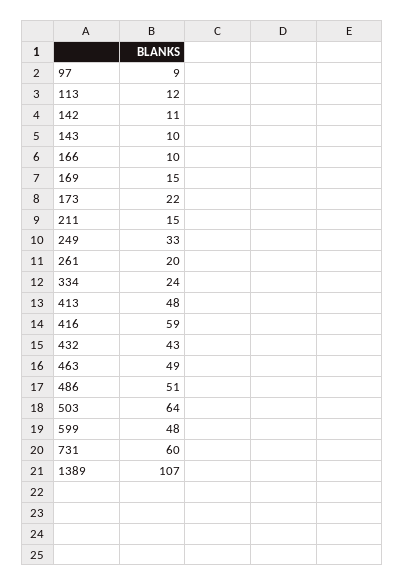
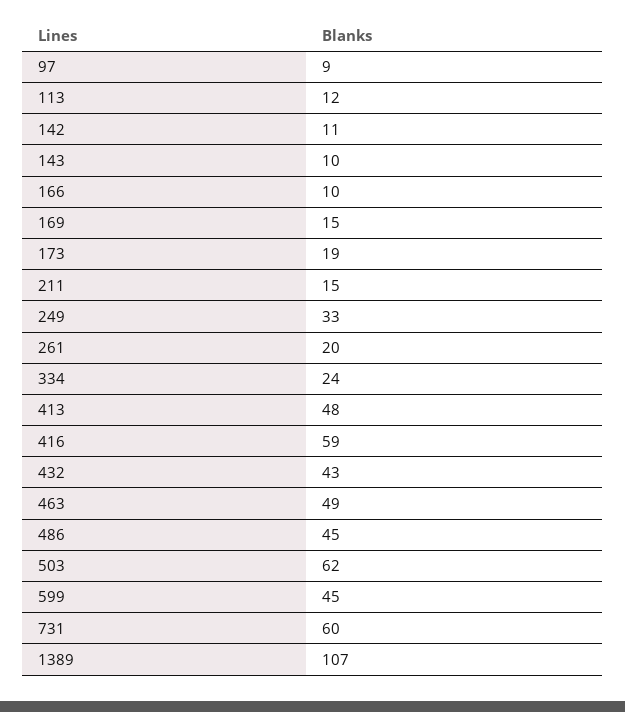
173: 22 -> 19
486: 51 -> 45
503: 64 -> 62
599: 48 -> 45

